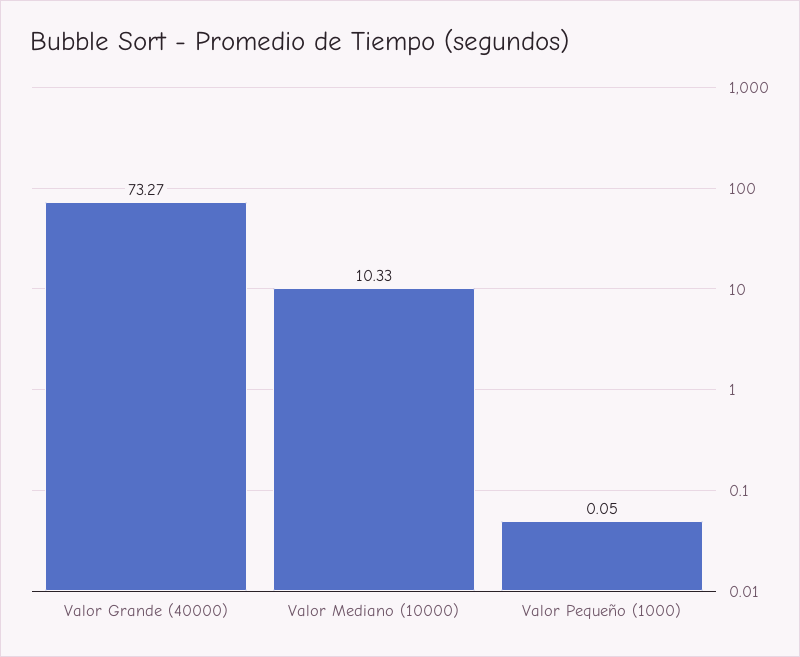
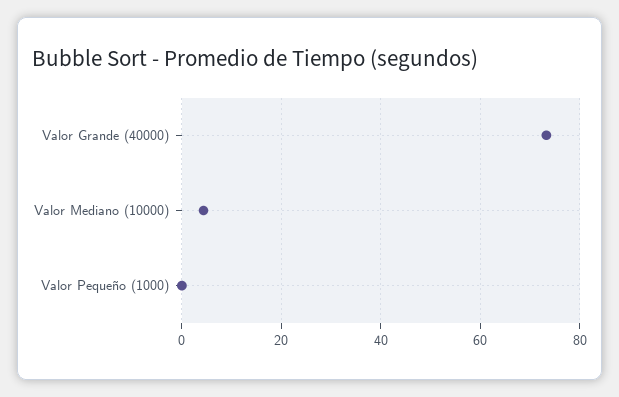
Valor Mediano (10000): 10.33 -> 4

